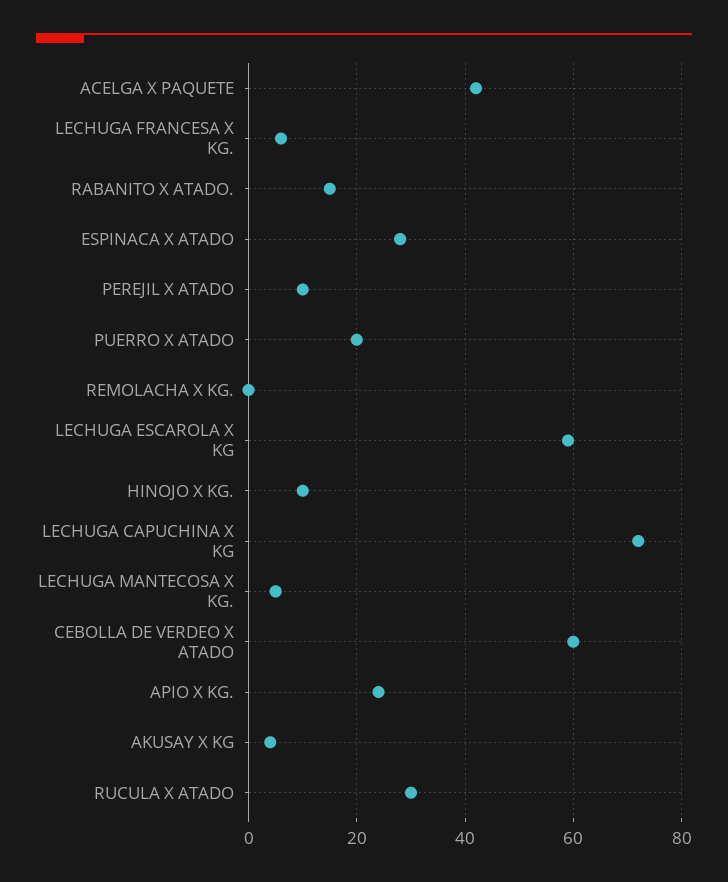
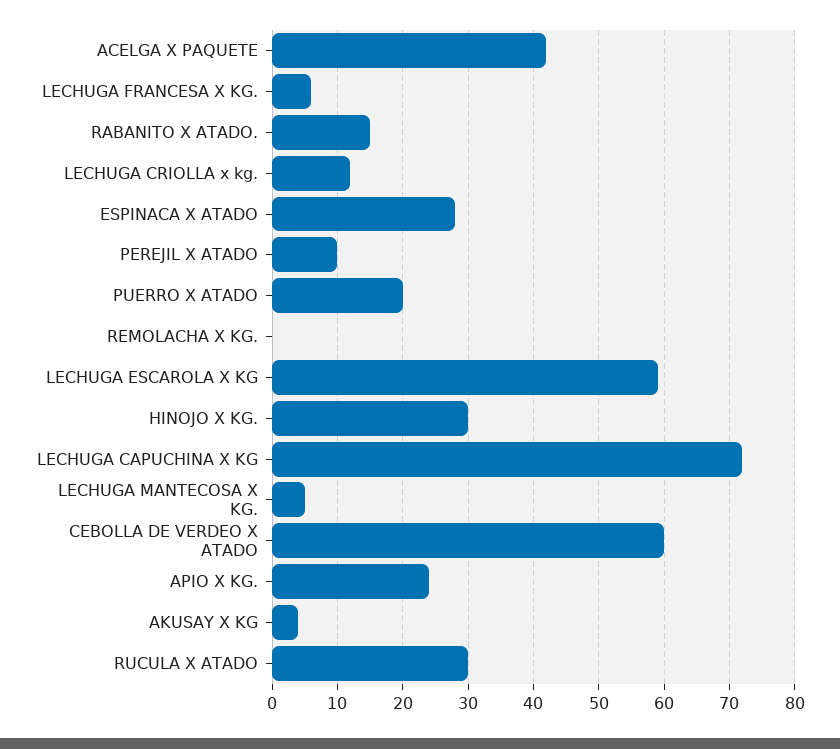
HINOJO X KG.: 10 -> 30
LECHUGA CRIOLLA x kg.: none -> 12

